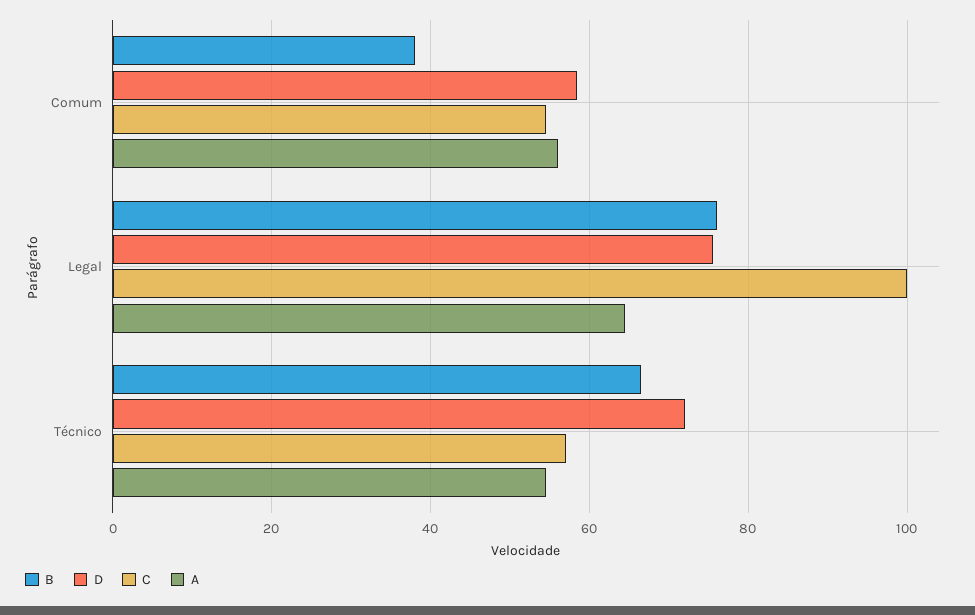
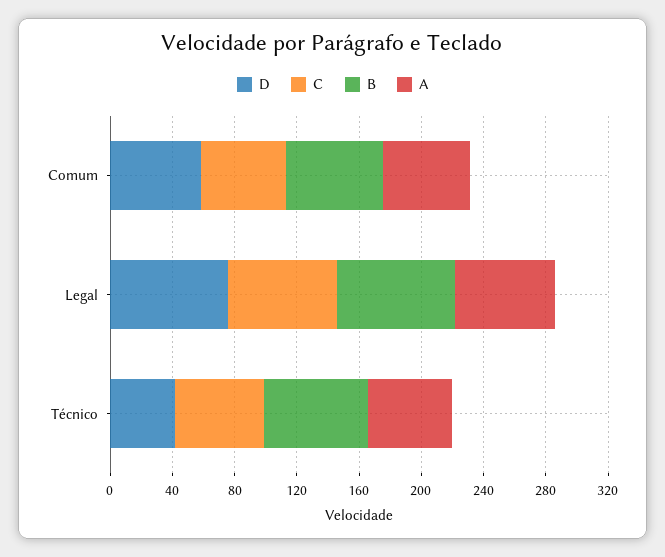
B, Comum: 38 -> 60
C, Legal: 100 -> 70
D, Técnico: 72 -> 40

